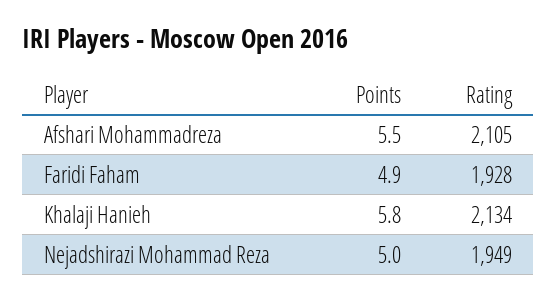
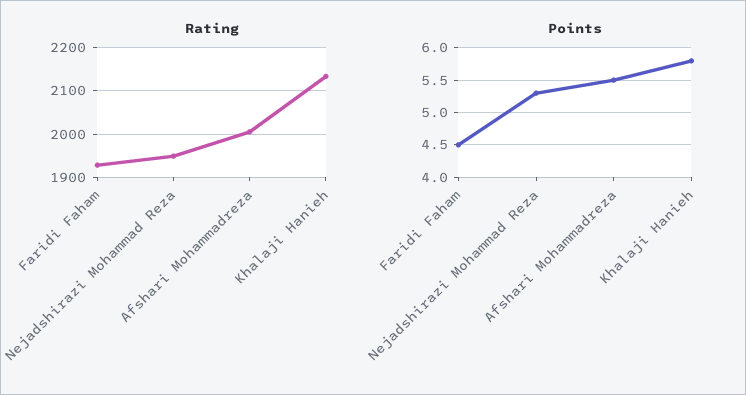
Rating, Afshari Mohammadreza: 2105 -> 2000
Points, Faridi Faham: 4.9 -> 4.5
Points, Nejadshirazi Mohammad Reza: 5 -> 5.3

